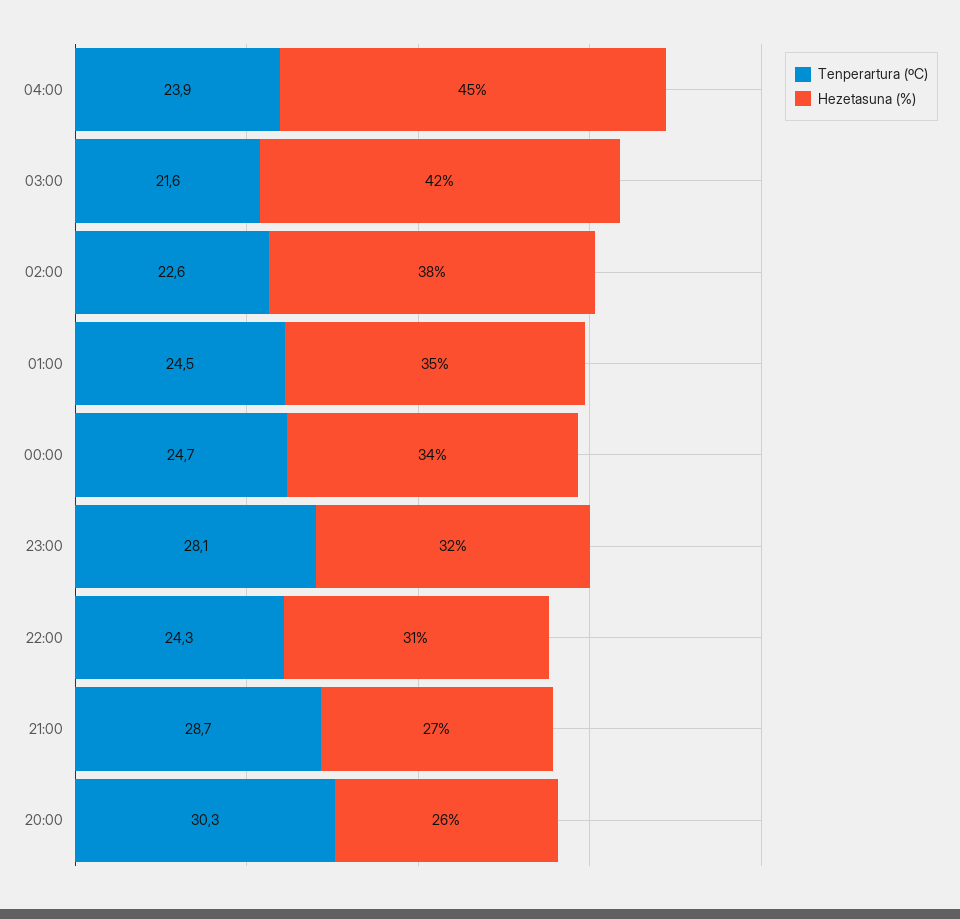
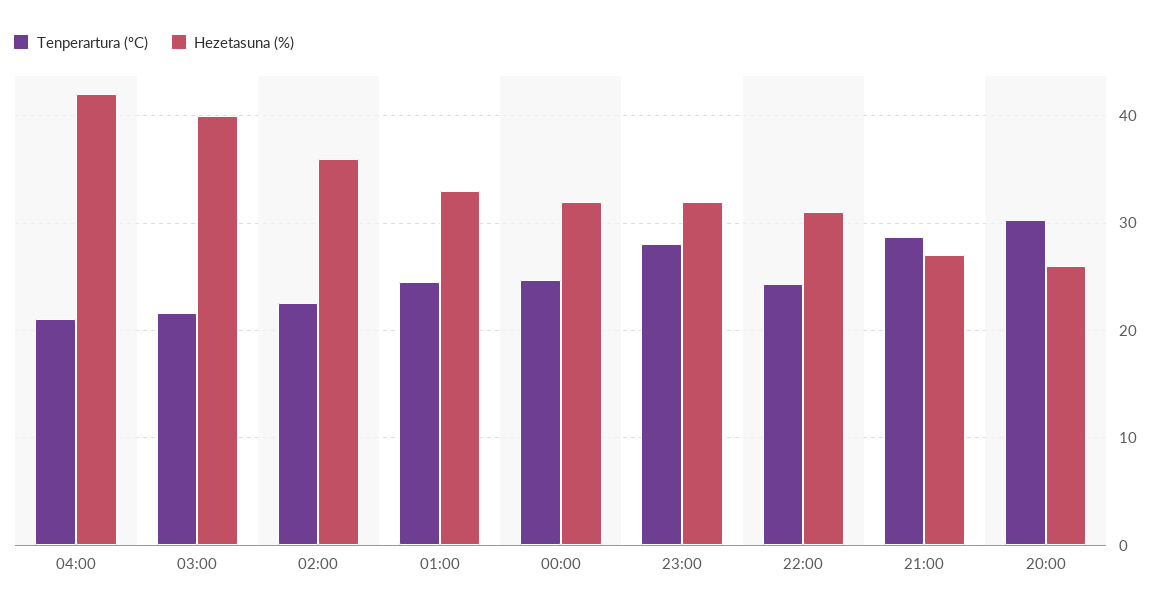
Tenperartura (ºC), 04:00: 23.9 -> 21
Hezetasuna (%), 04:00: 45 -> 42
Hezetasuna (%), 03:00: 42 -> 40
Hezetasuna (%), 02:00: 38 -> 36
Hezetasuna (%), 01:00: 35 -> 33
Hezetasuna (%), 00:00: 34 -> 32

